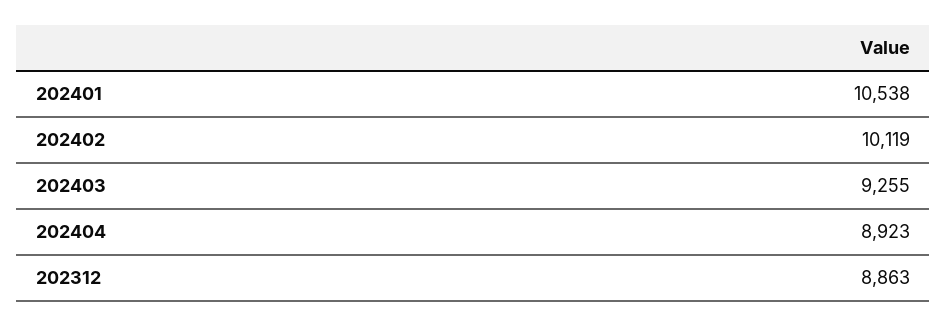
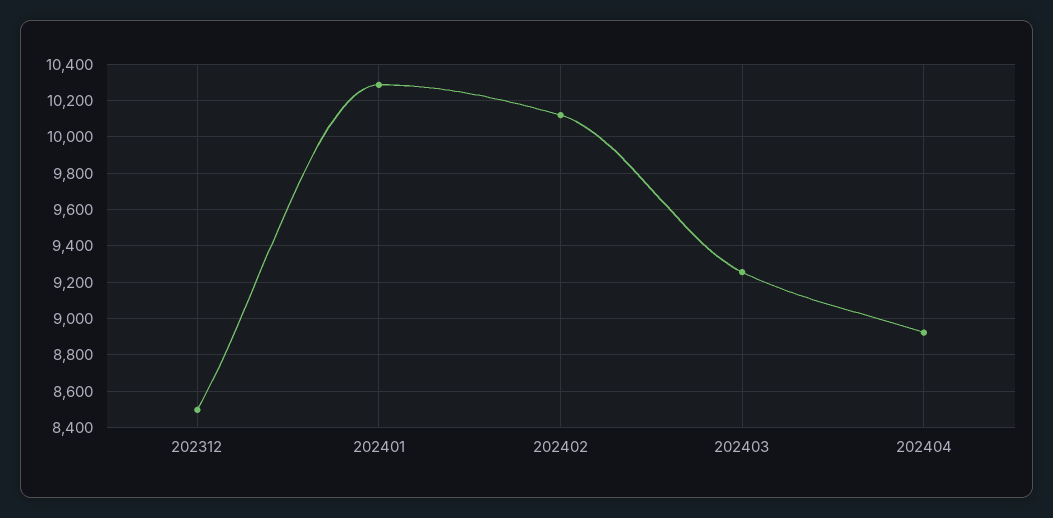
202401: 10538 -> 10300
202312: 8863 -> 8500

